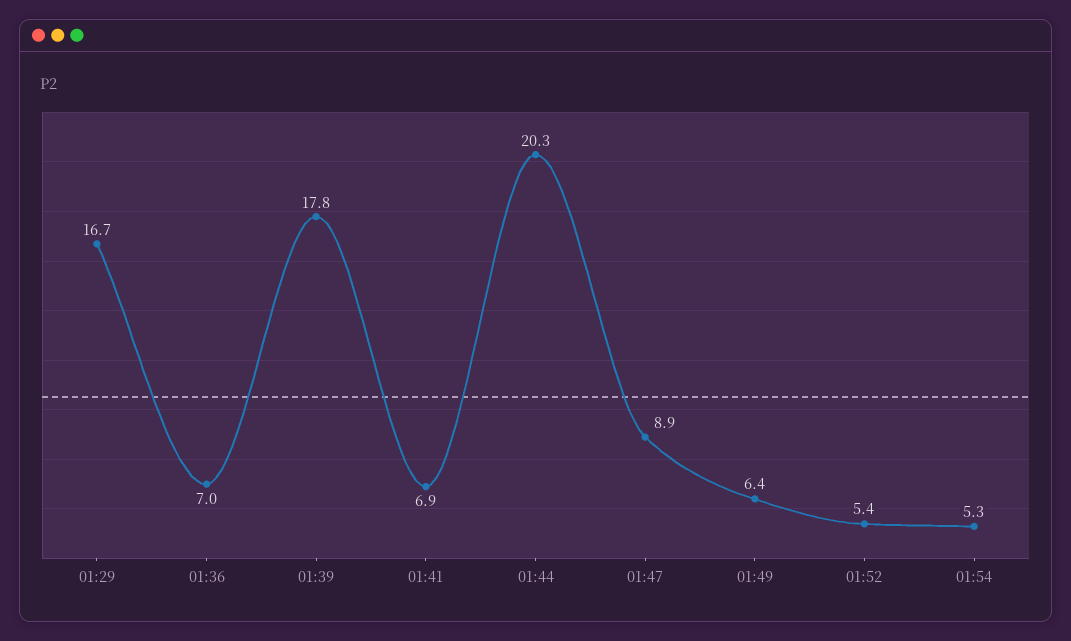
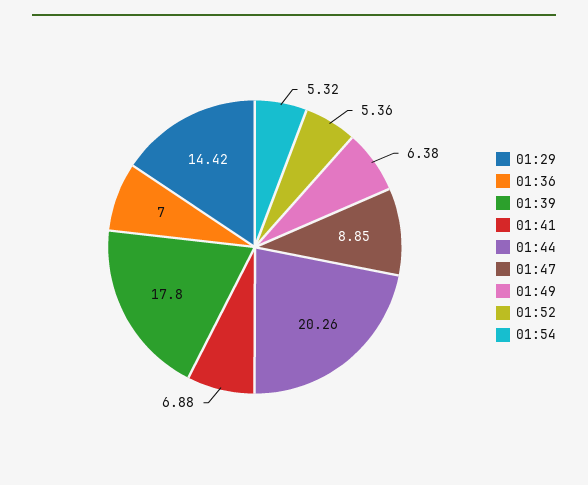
01:29: 16.7 -> 14.42

